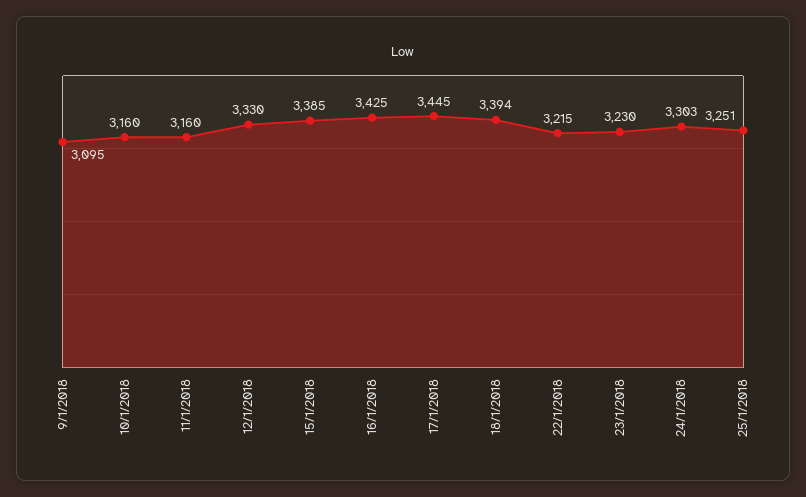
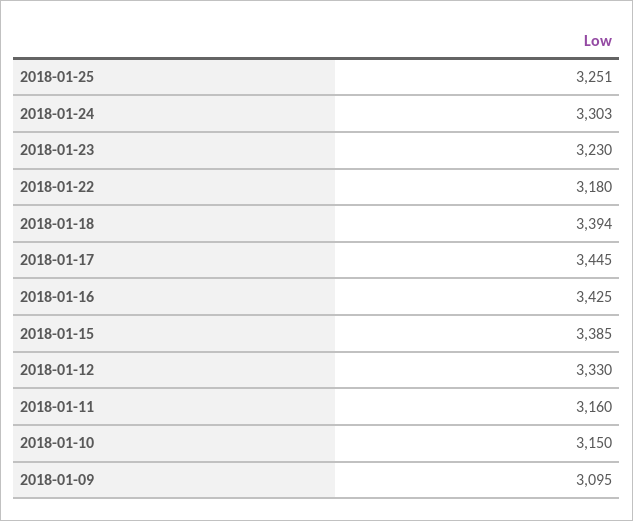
10/1/2018: 3160 -> 3150
22/1/2018: 3215 -> 3180

